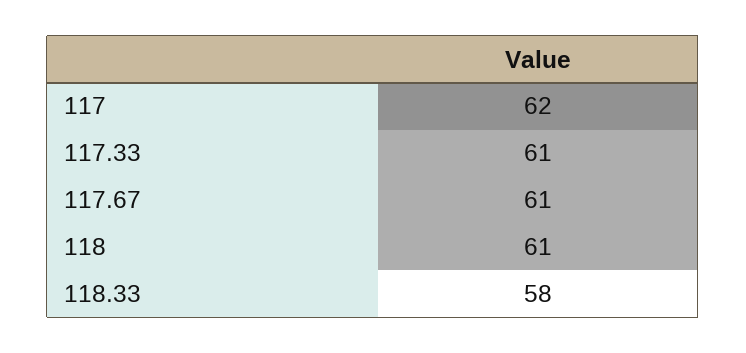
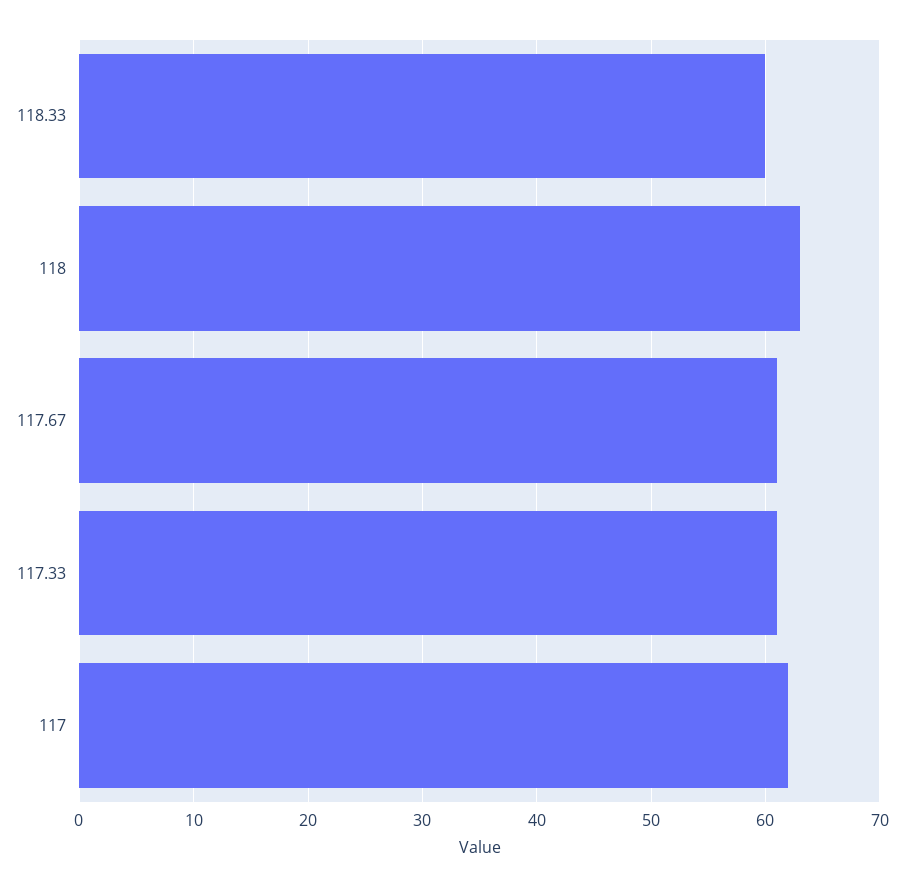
118: 61 -> 63
118.33: 58 -> 60

